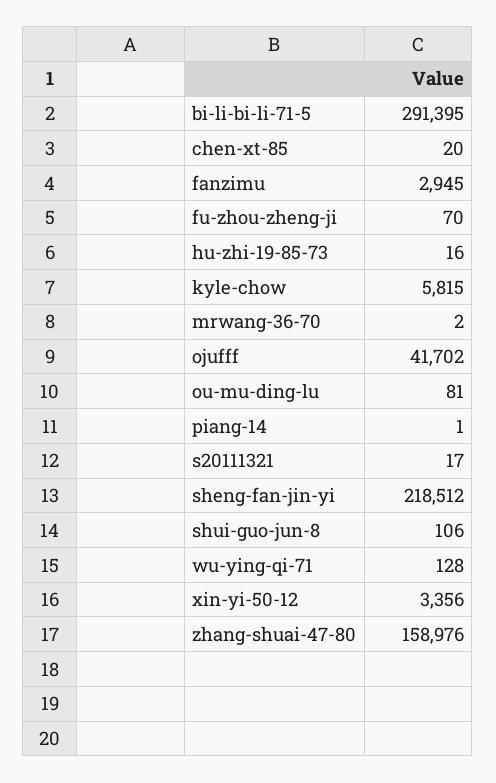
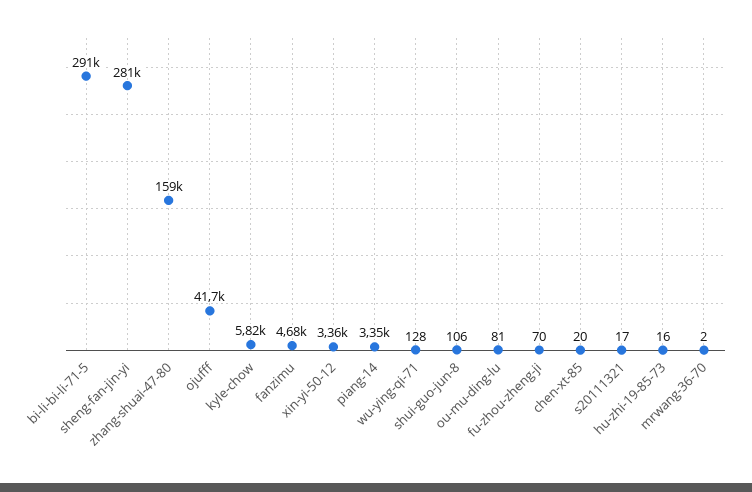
fanzimu: 2945 -> 4680
piang-14: 1 -> 3350
sheng-fan-jin-yi: 218512 -> 281000

